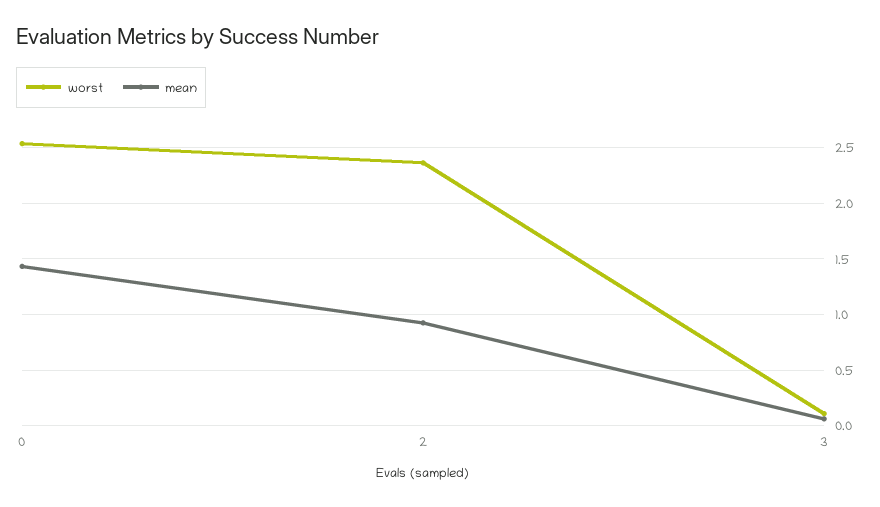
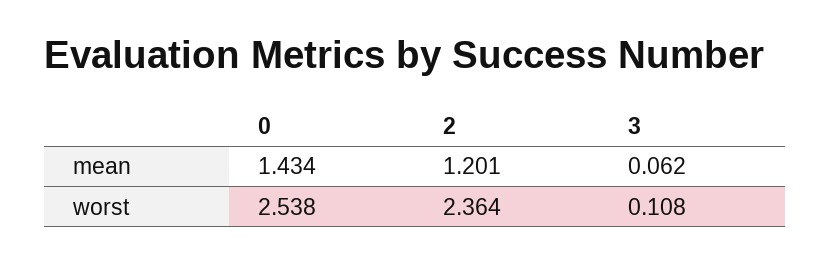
mean, 2: 0.9 -> 1.201

